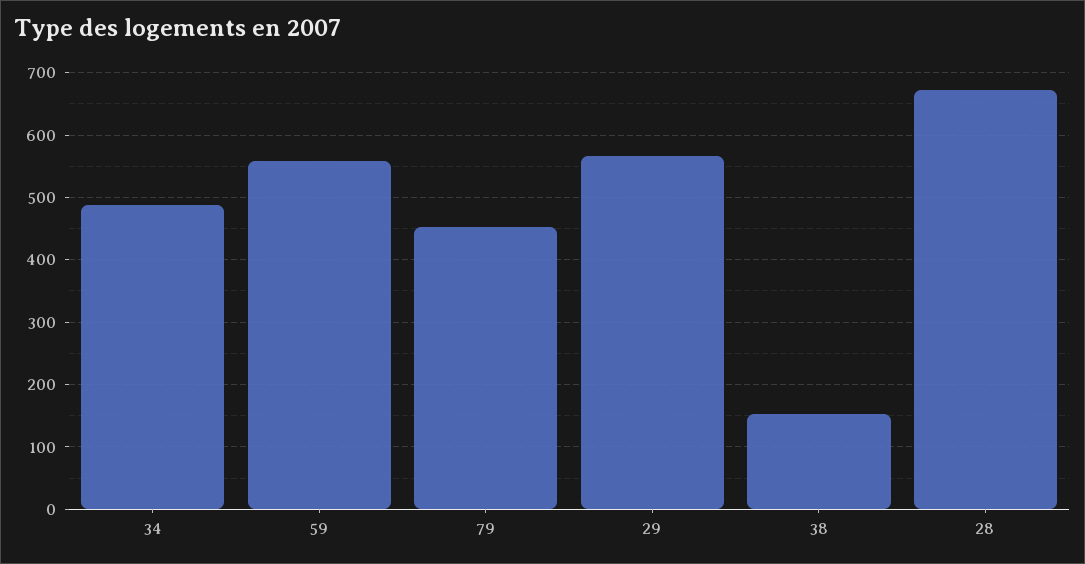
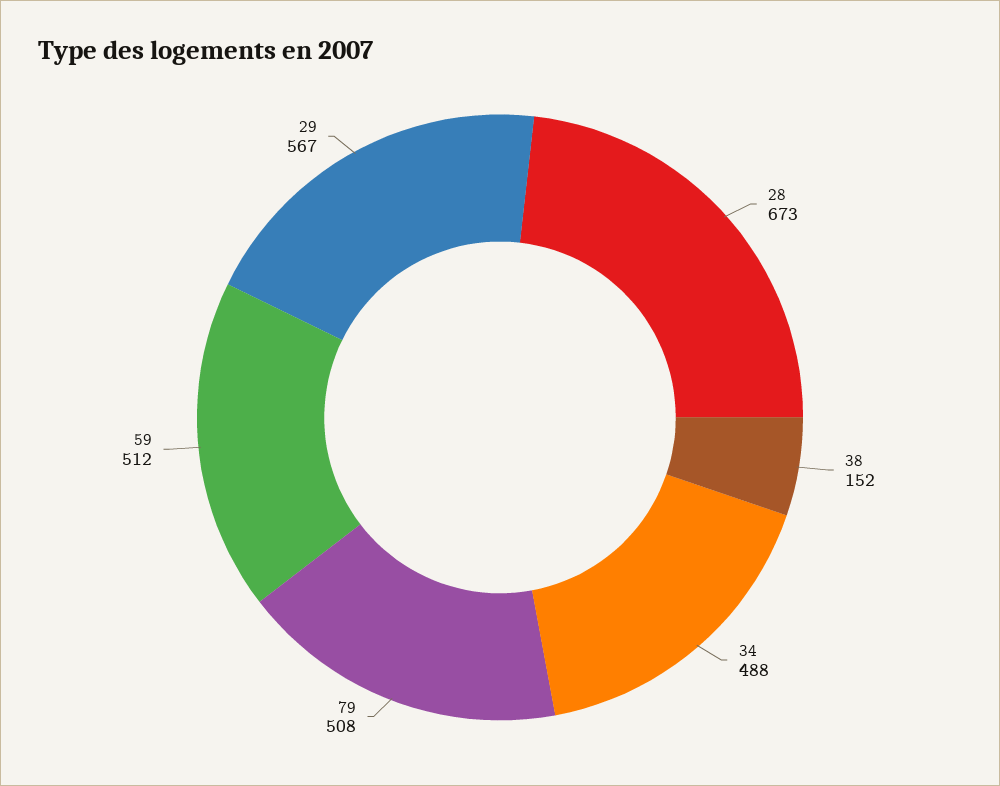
59: 560 -> 512
79: 450 -> 508

